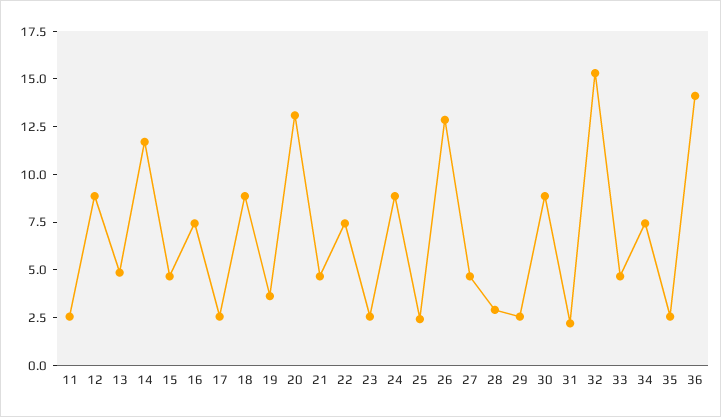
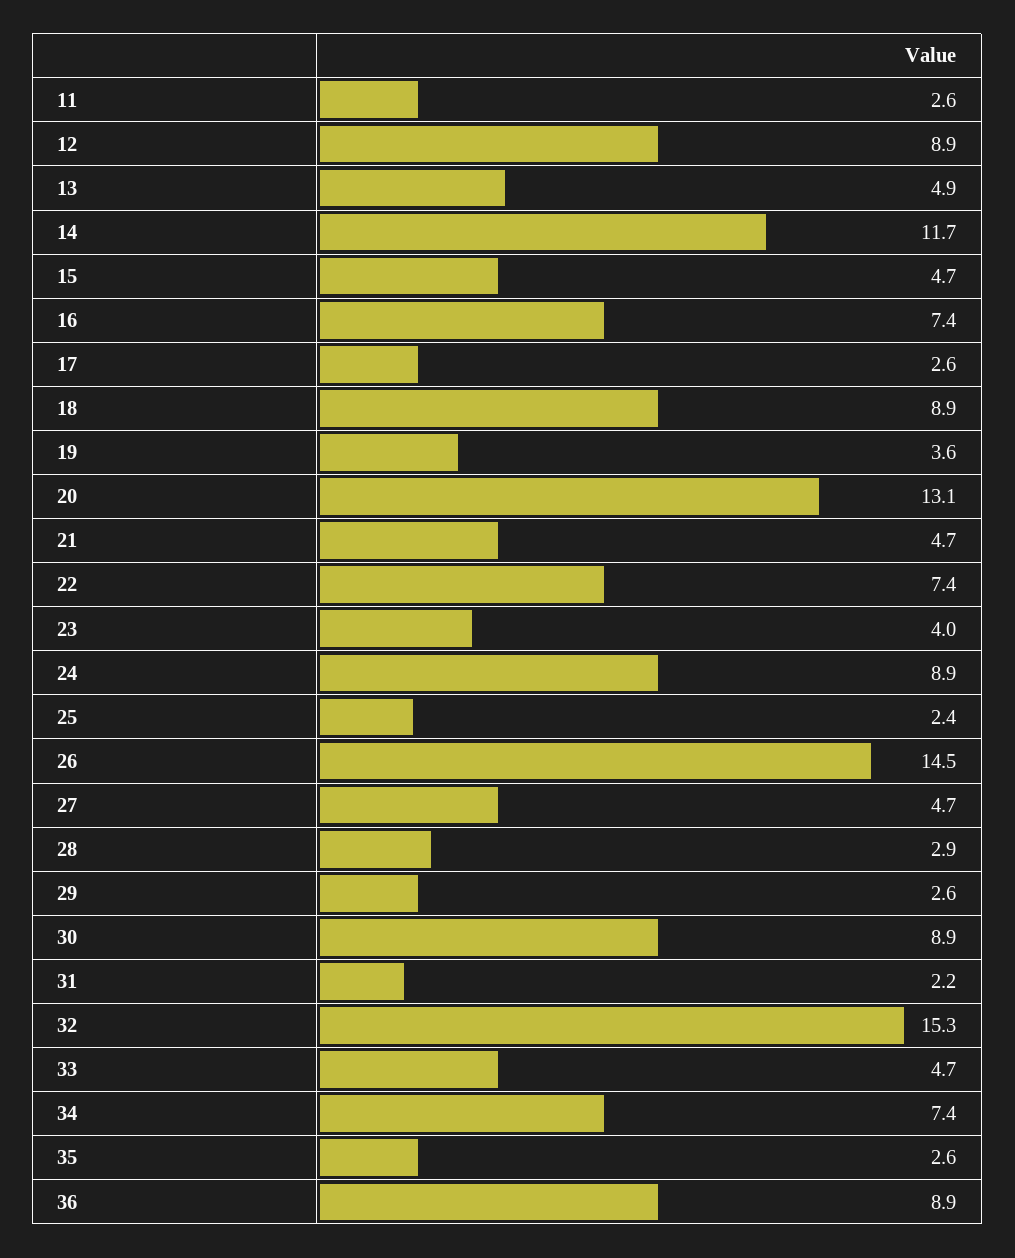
23: 2.5 -> 4
26: 13 -> 14.5
36: 14 -> 8.9

